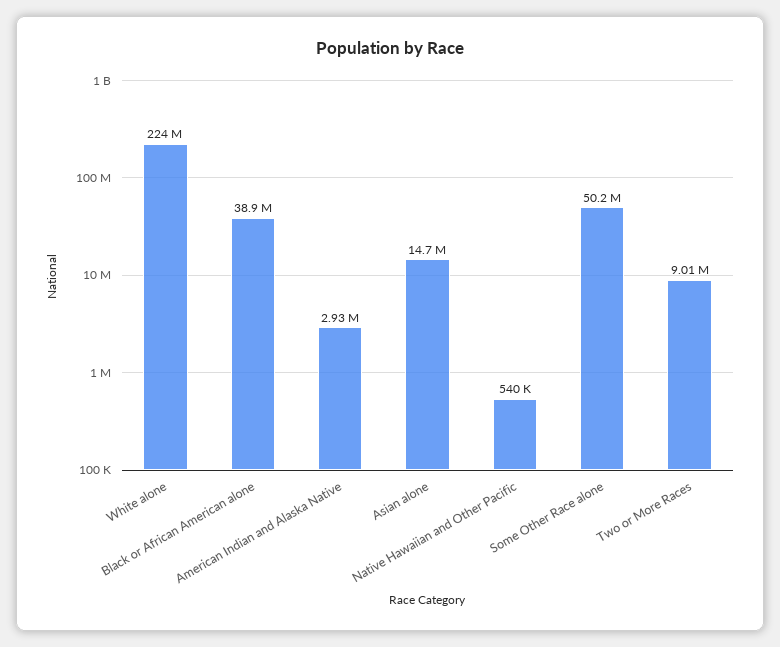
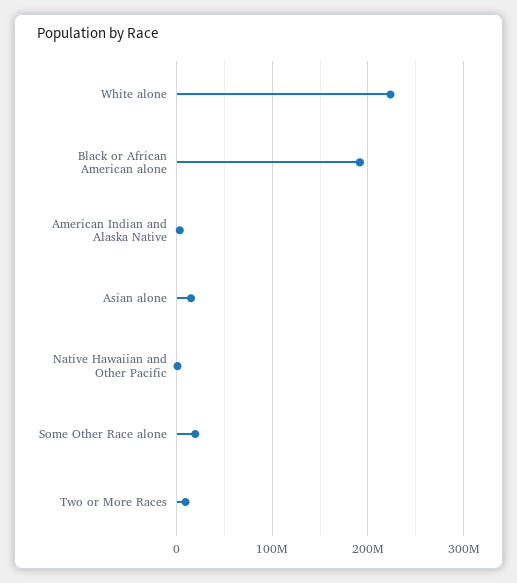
Black or African American alone: 38900000 -> 190000000
Some Other Race alone: 50200000 -> 20000000

